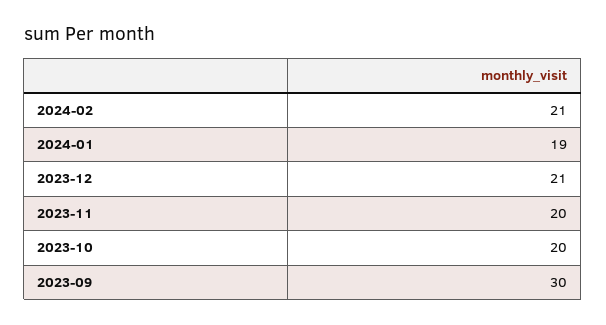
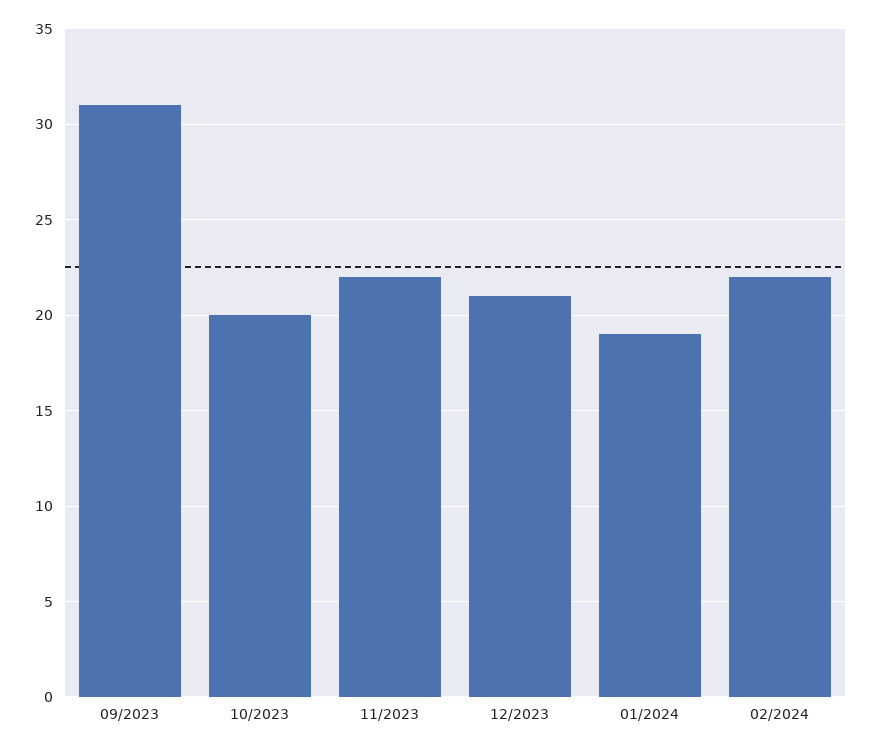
2024-02: 21 -> 22
2023-11: 20 -> 22
2023-09: 30 -> 31

